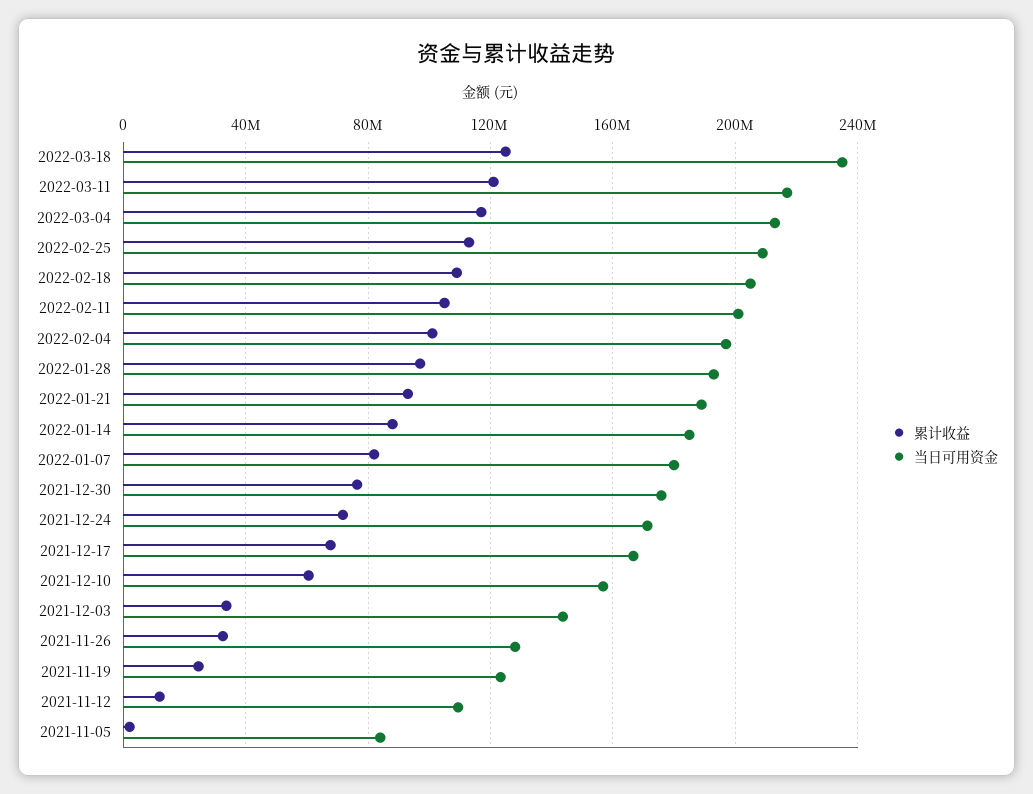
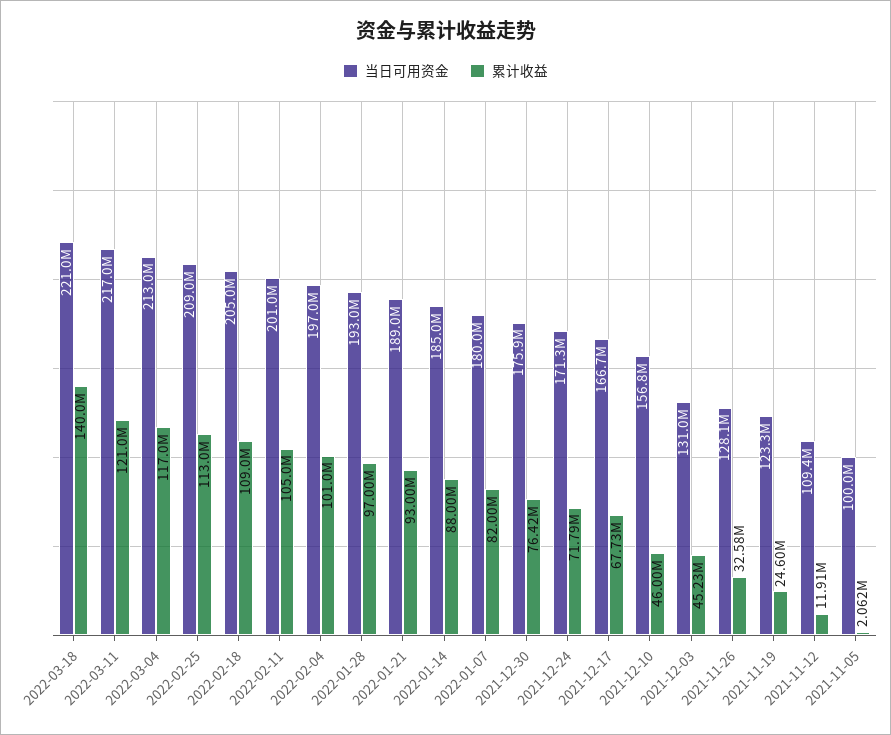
累计收益, 2022-03-18: 125000000 -> 140000000
当日可用资金, 2022-03-18: 235000000 -> 221000000
累计收益, 2021-12-10: 60000000 -> 46000000
累计收益, 2021-12-03: 35000000 -> 45230000
当日可用资金, 2021-12-03: 145000000 -> 131000000
当日可用资金, 2021-11-05: 85000000 -> 100000000

